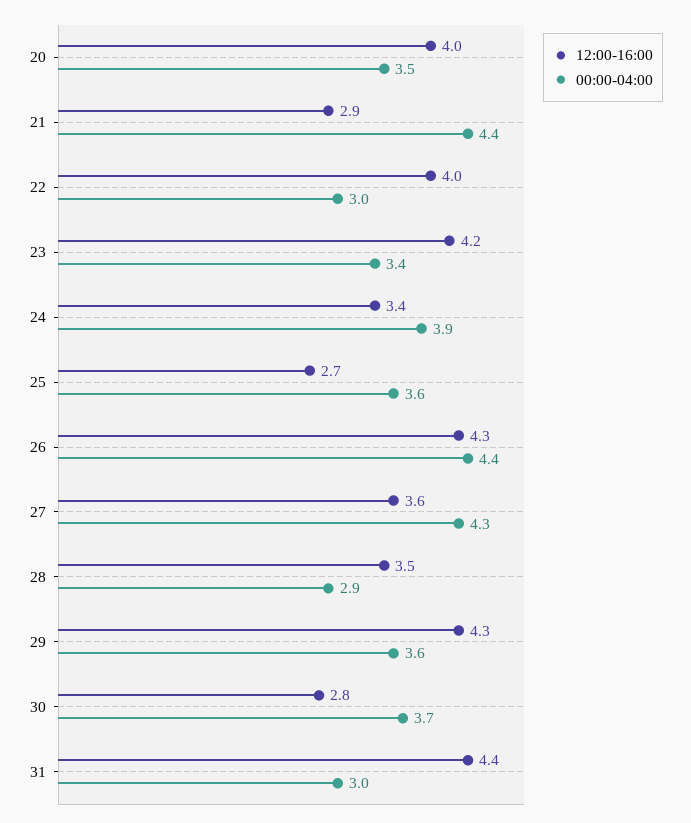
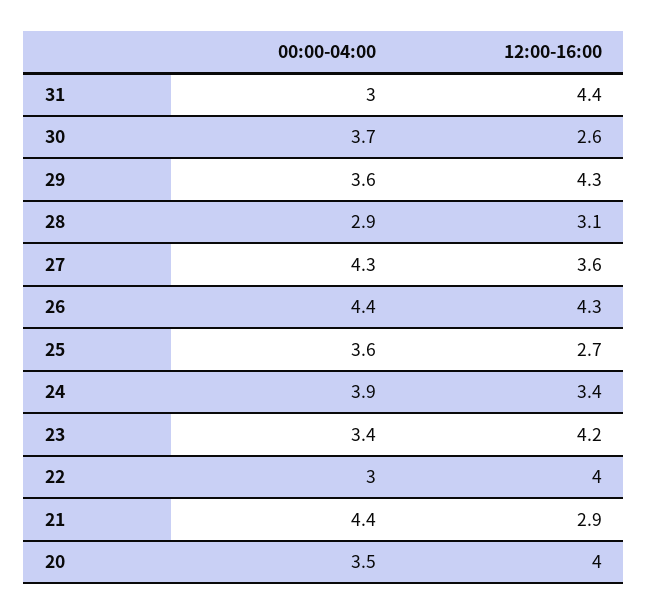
12:00-16:00, 28: 3.5 -> 3.1
12:00-16:00, 30: 2.8 -> 2.6

